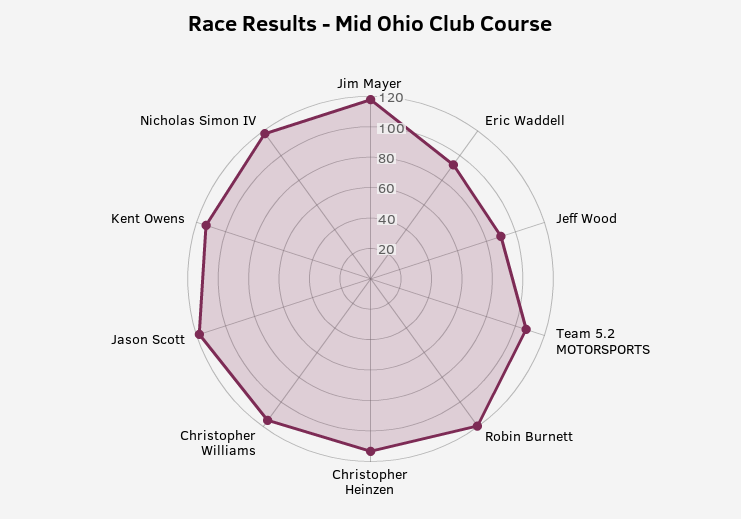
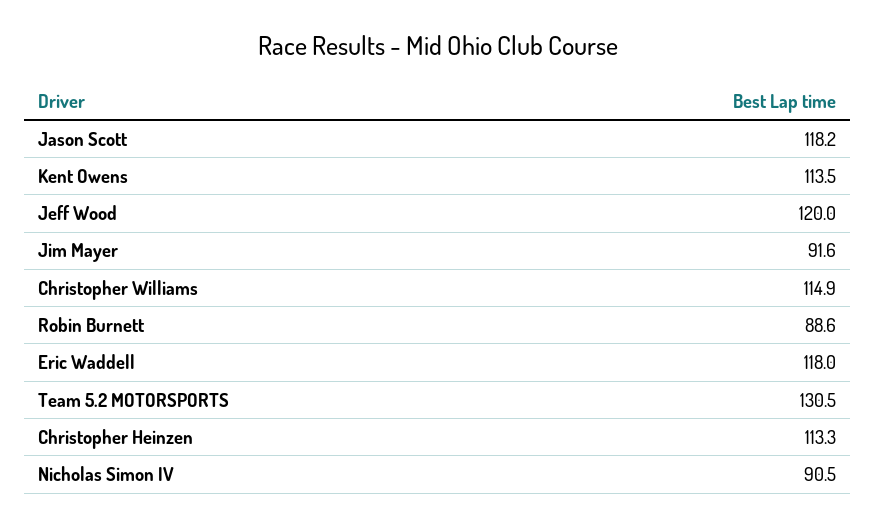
Jim Mayer: 120 -> 91.6
Eric Waddell: 90 -> 118
Jeff Wood: 90 -> 120
Team 5.2 MOTORSPORTS: 110 -> 130.5
Robin Burnett: 120 -> 88.6
Nicholas Simon IV: 120 -> 90.5

